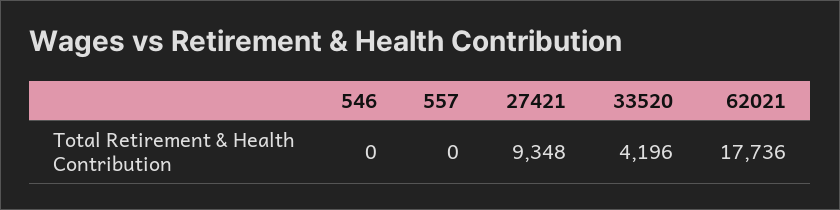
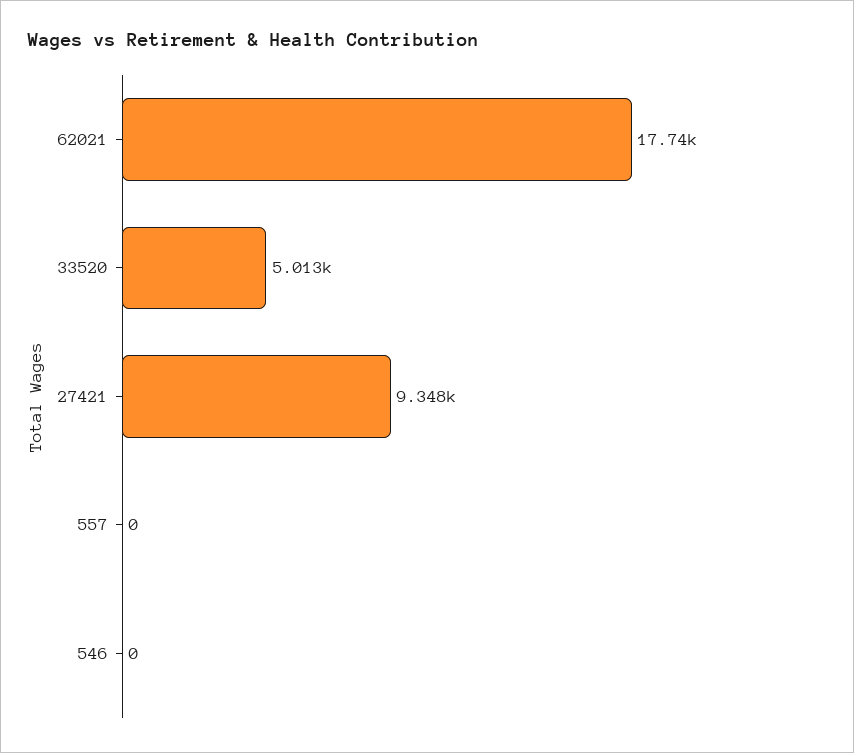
33520: 4196 -> 5013

